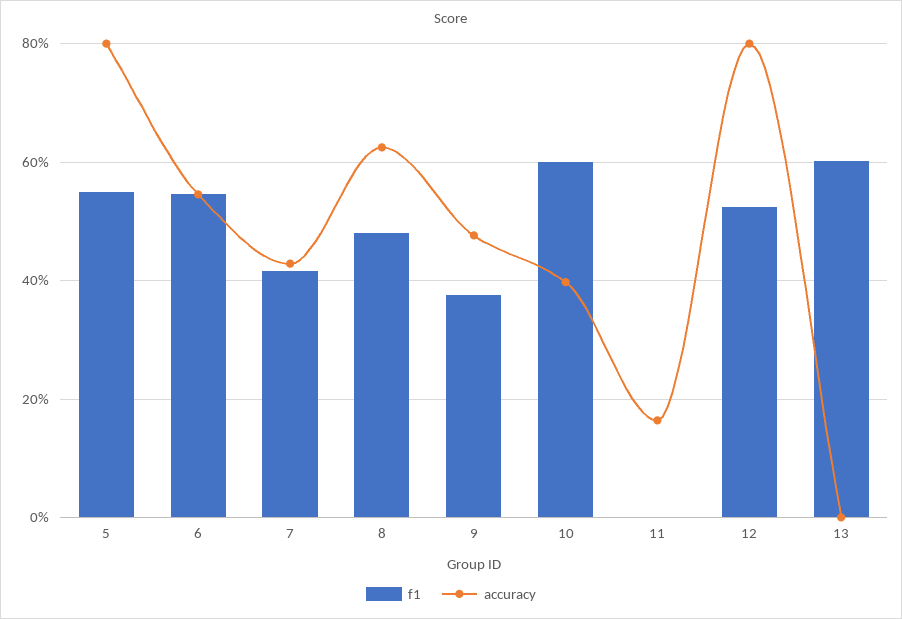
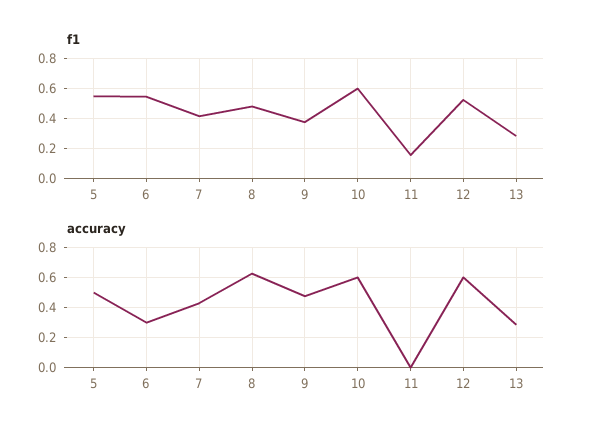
accuracy, 5: 0.8 -> 0.5
accuracy, 6: 0.54 -> 0.3
accuracy, 10: 0.4 -> 0.6
f1, 11: 0 -> 0.15
accuracy, 11: 0.16 -> 0
accuracy, 12: 0.8 -> 0.6
f1, 13: 0.6 -> 0.3
accuracy, 13: 0 -> 0.3

